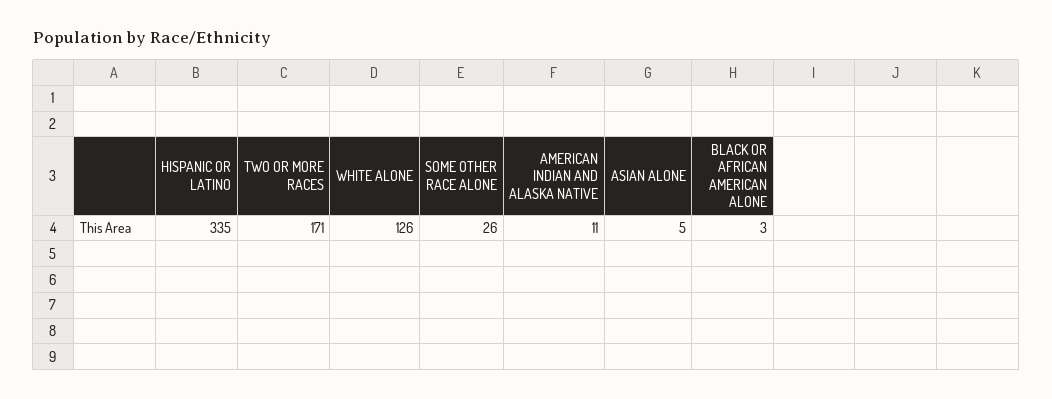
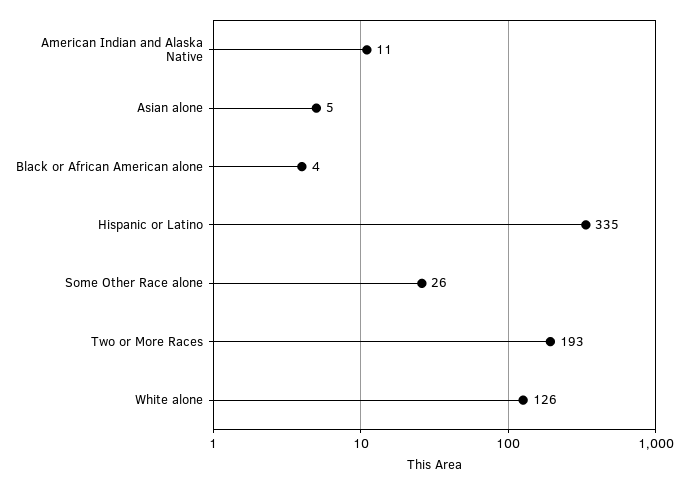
TWO OR MORE RACES: 171 -> 193
BLACK OR AFRICAN AMERICAN ALONE: 3 -> 4

